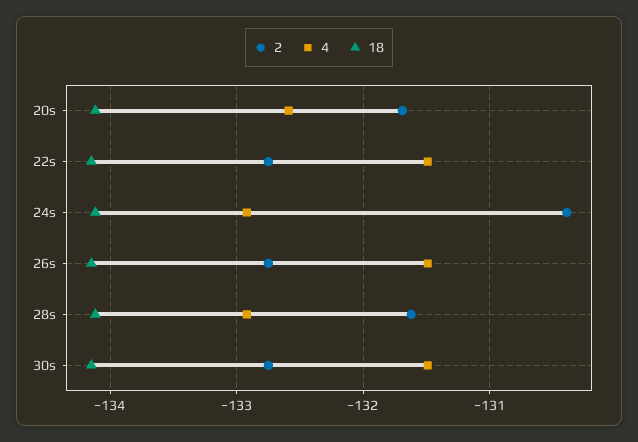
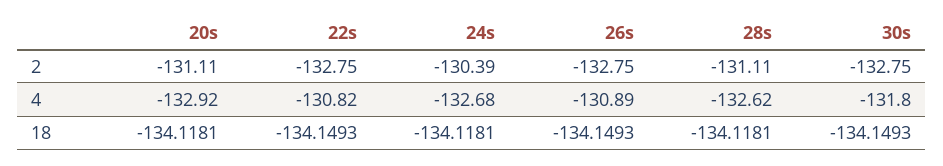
2, 20s: -131.7 -> -131.11
4, 20s: -132.6 -> -132.92
4, 22s: -131.5 -> -130.82
4, 24s: -132.9 -> -132.68
4, 26s: -131.5 -> -130.89
2, 28s: -131.6 -> -131.11
4, 28s: -132.9 -> -132.62
4, 30s: -131.5 -> -131.8

